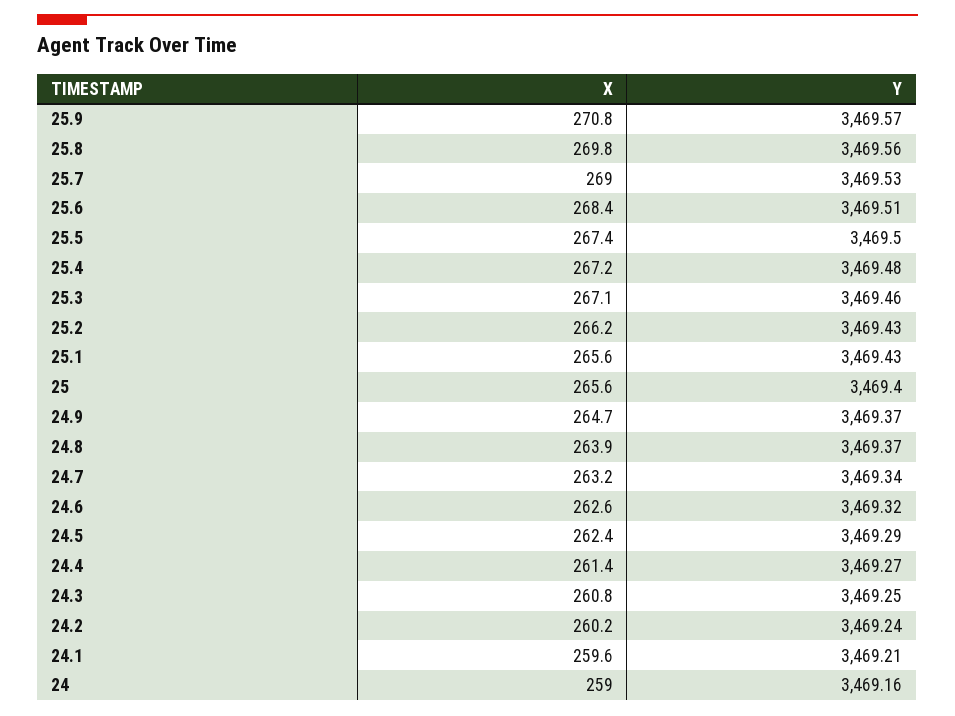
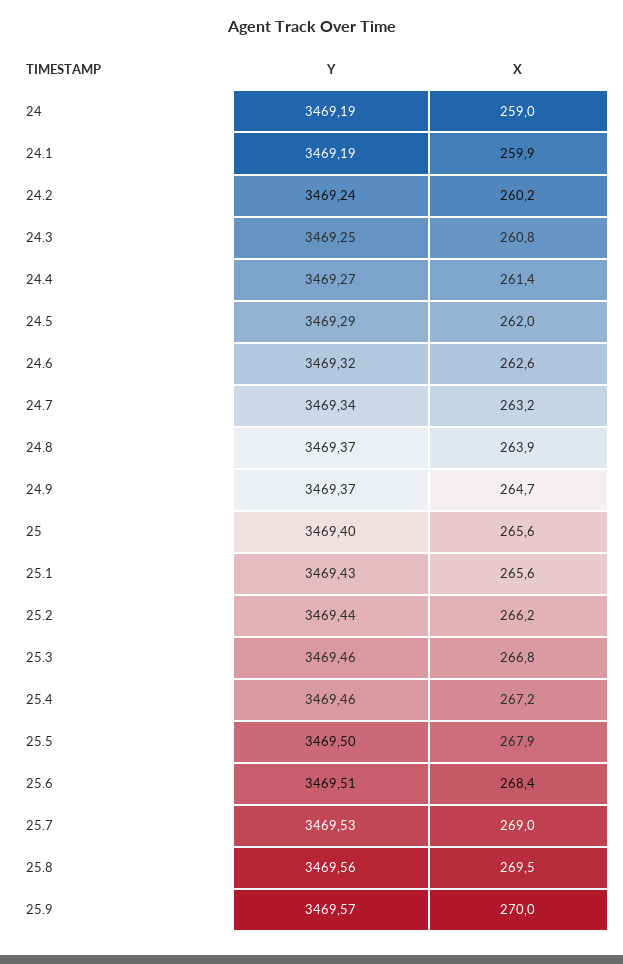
X, 25.9: 270.8 -> 270
X, 25.8: 269.8 -> 269.5
X, 25.5: 267.4 -> 267.9
Y, 25.4: 3469.48 -> 3469.46
X, 25.3: 267.1 -> 266.8
Y, 25.2: 3469.43 -> 3469.44
X, 24.5: 262.4 -> 262
X, 24.1: 259.6 -> 259.9
Y, 24.1: 3469.21 -> 3469.19
Y, 24: 3469.16 -> 3469.19

